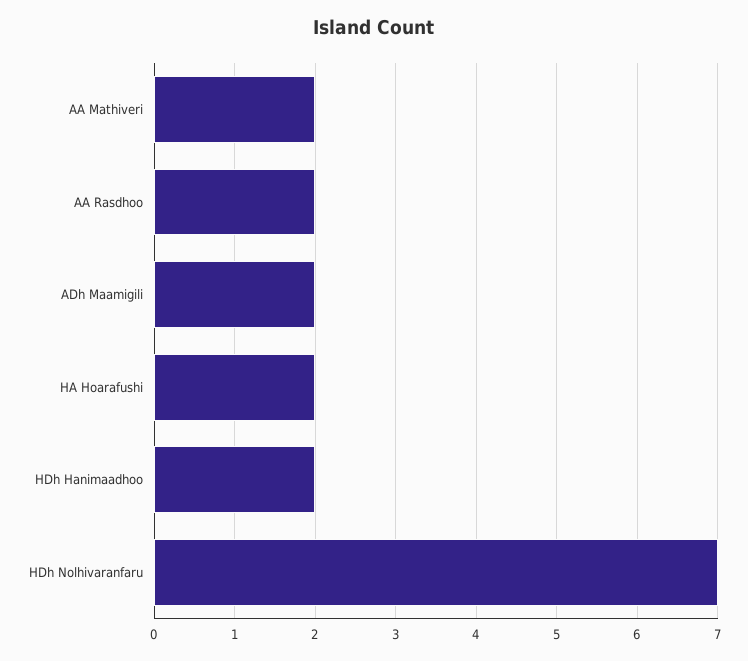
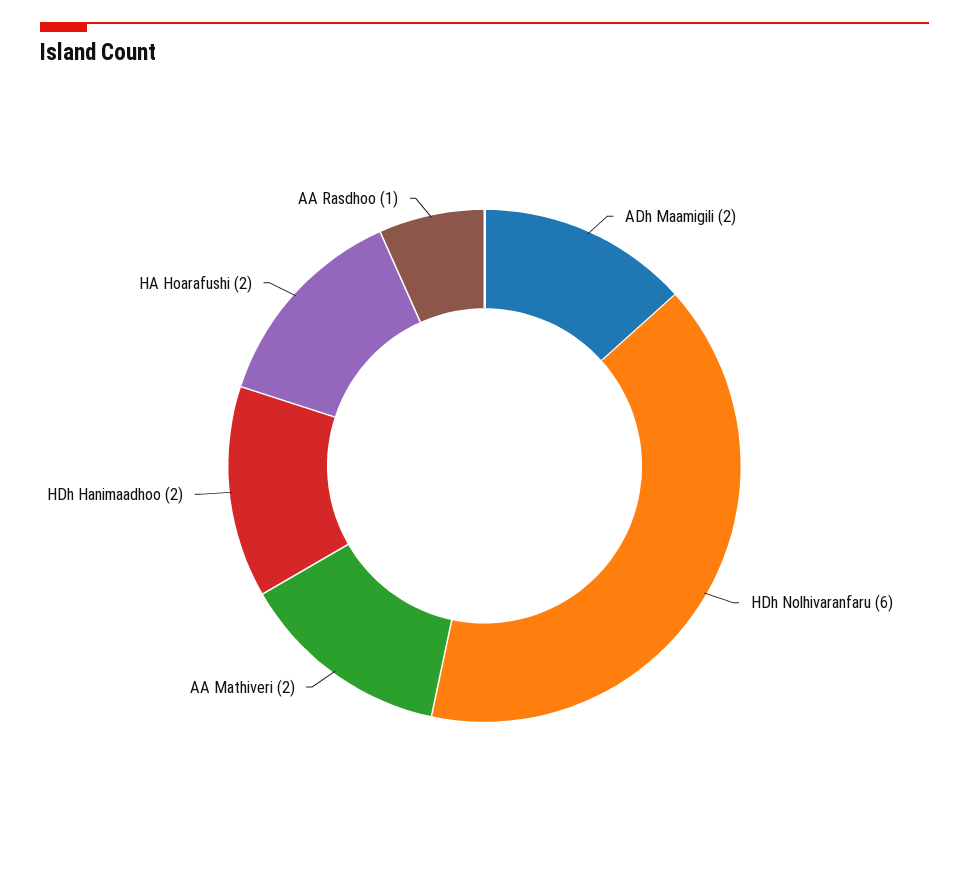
AA Rasdhoo: 2 -> 1
HDh Nolhivaranfaru: 7 -> 6

